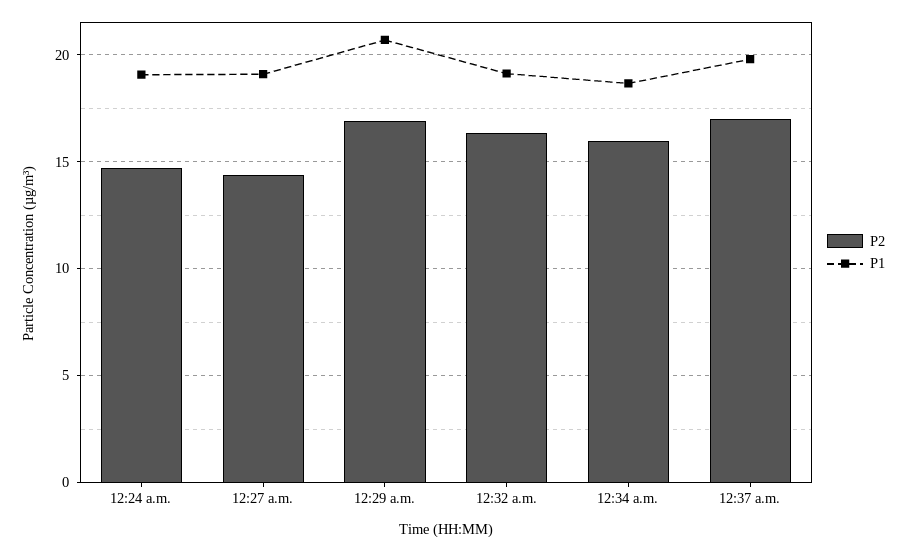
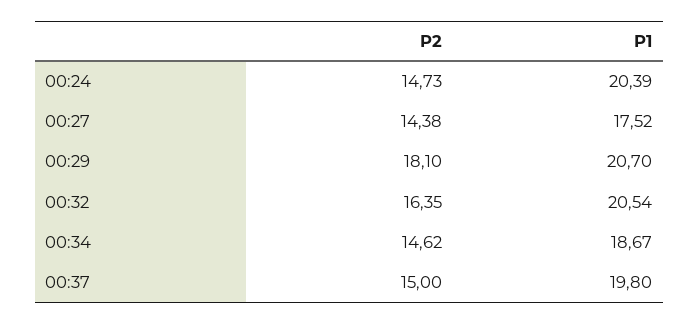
P1, 12:24 a.m.: 19 -> 20.39
P1, 12:27 a.m.: 19 -> 17.52
P2, 12:29 a.m.: 17 -> 18.1
P1, 12:32 a.m.: 19 -> 20.54
P2, 12:34 a.m.: 16 -> 14.62
P2, 12:37 a.m.: 17 -> 15

